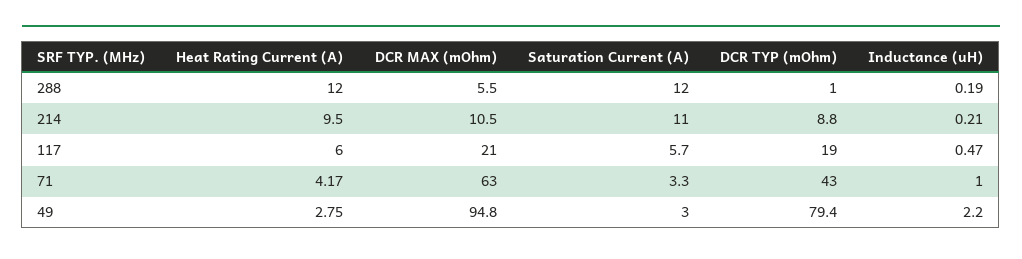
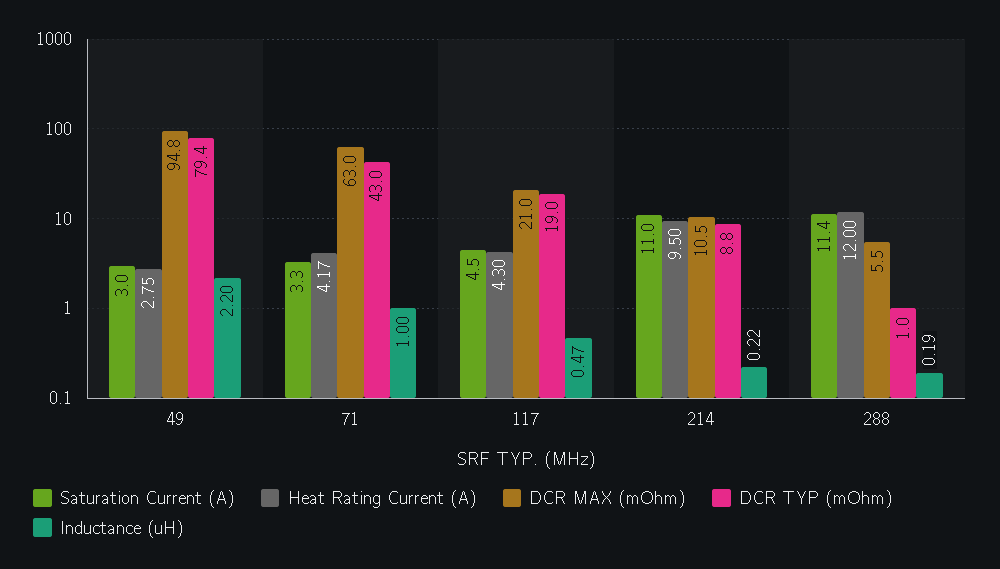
Saturation Current (A), 288: 12 -> 11.4
Inductance (uH), 214: 0.21 -> 0.22
Heat Rating Current (A), 117: 6 -> 4.3
Saturation Current (A), 117: 5.7 -> 4.5

